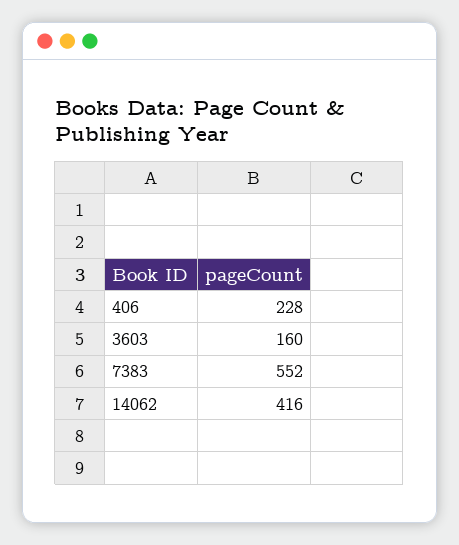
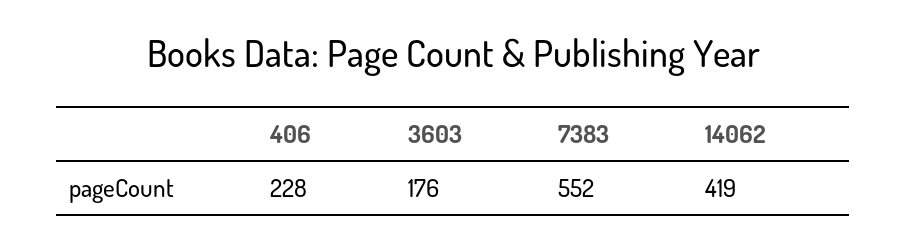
3603: 160 -> 176
14062: 416 -> 419

